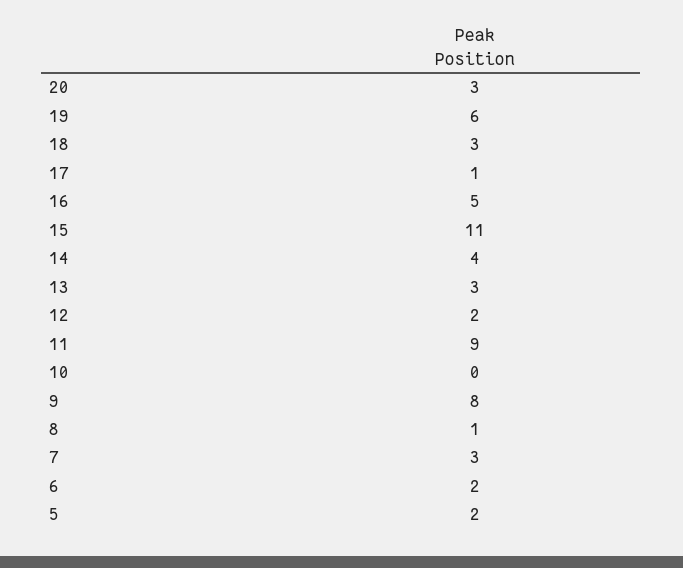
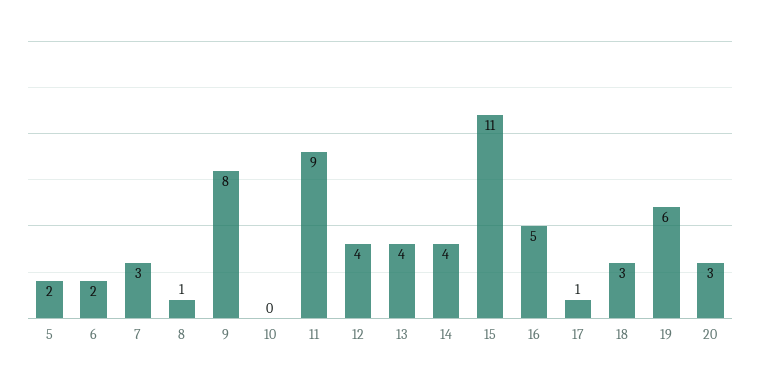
13: 3 -> 4
12: 2 -> 4

